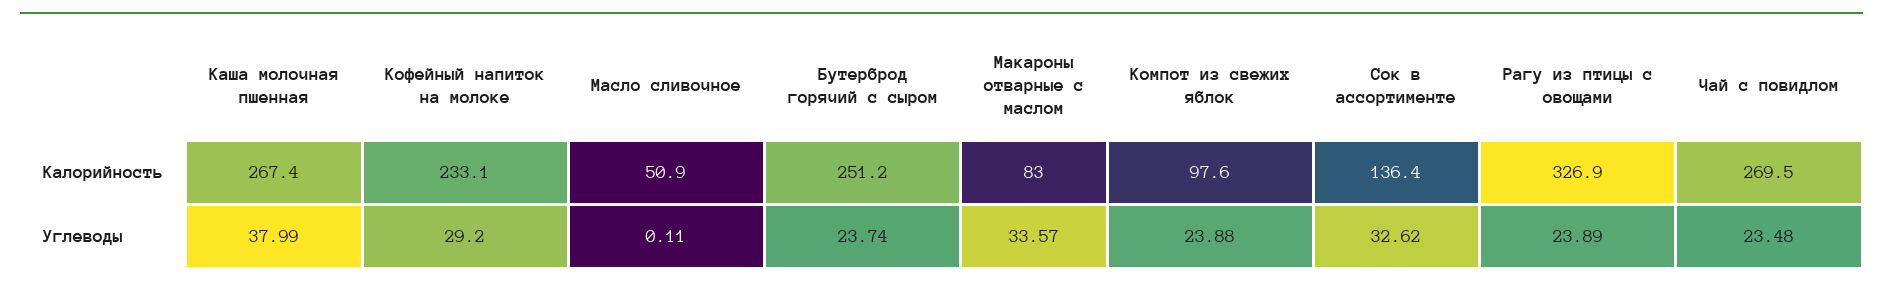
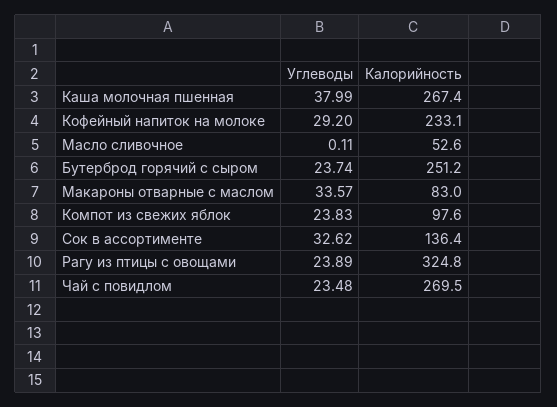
Масло сливочное, Калорийность: 50.9 -> 52.6
Рагу из птицы с овощами, Калорийность: 326.9 -> 324.8
Компот из свежих яблок, Углеводы: 23.88 -> 23.83

